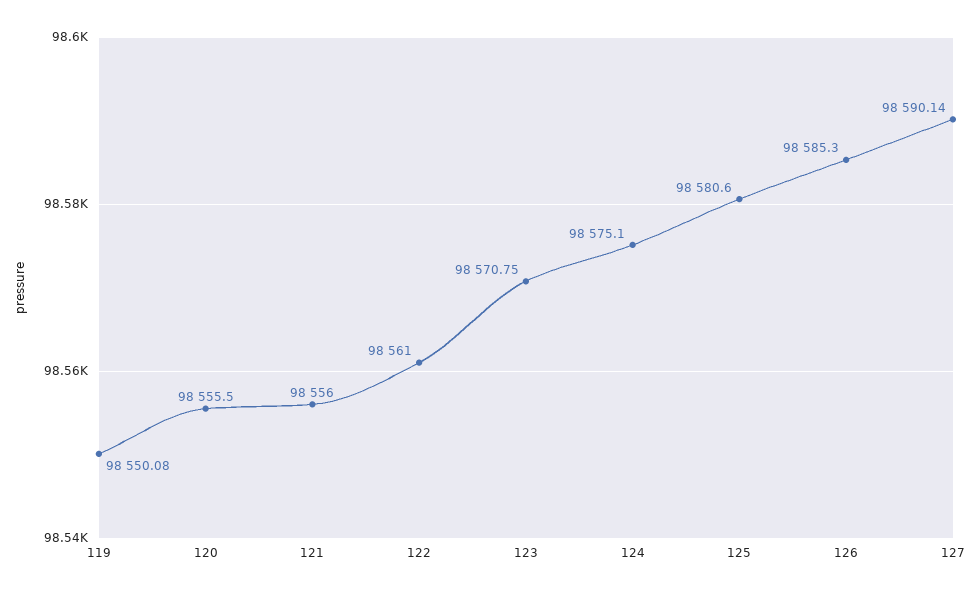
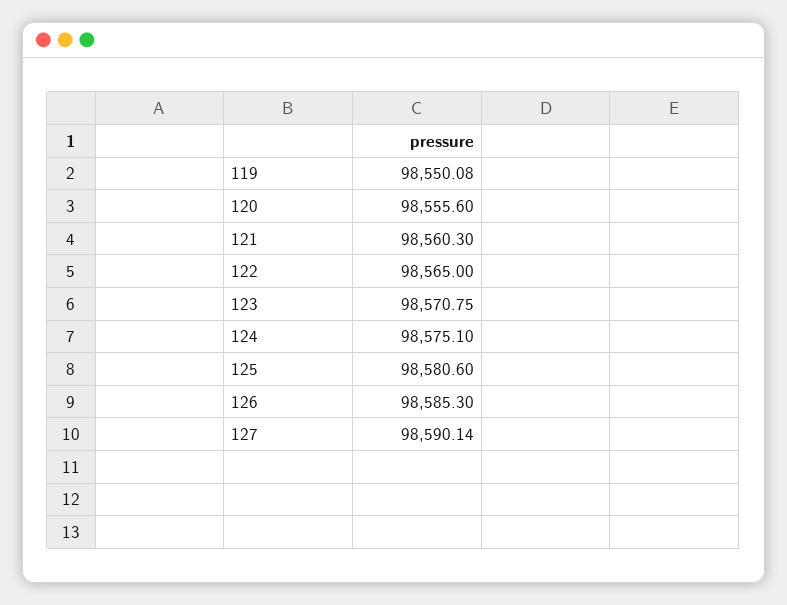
120: 98555.5 -> 98555.6
121: 98556 -> 98560.3
122: 98561 -> 98565

